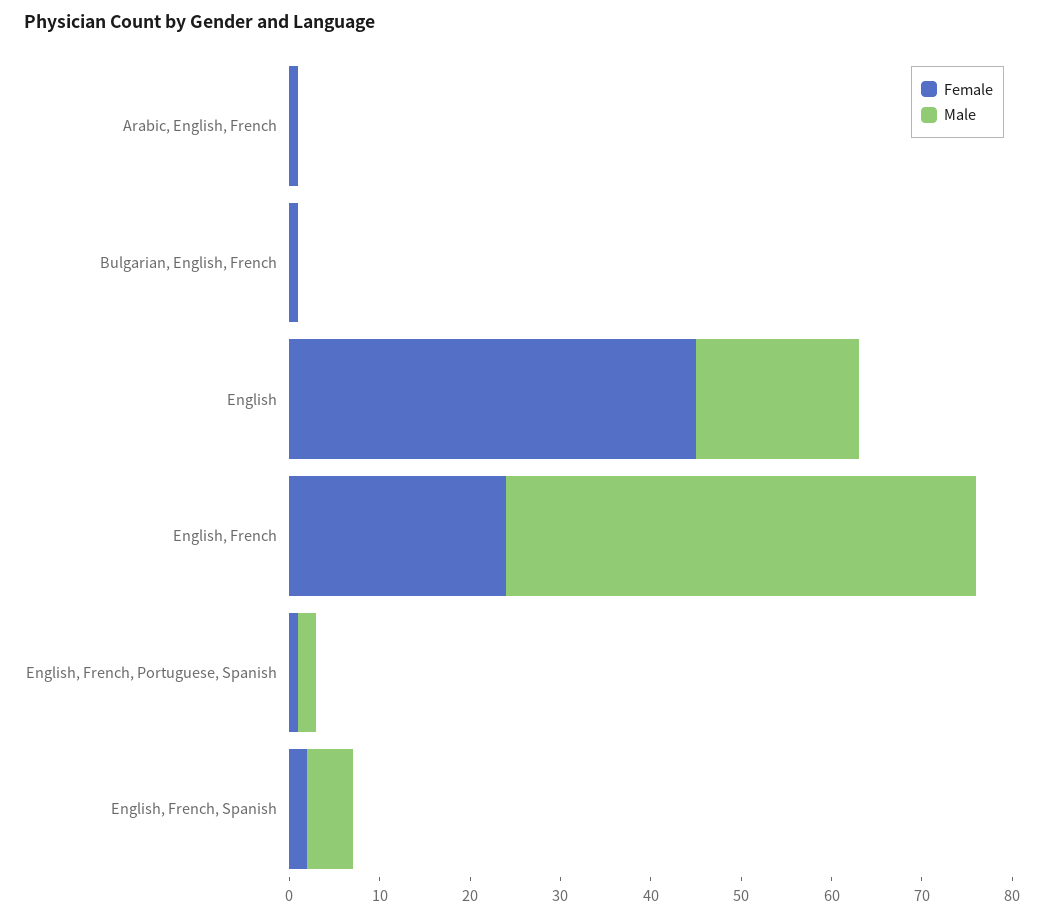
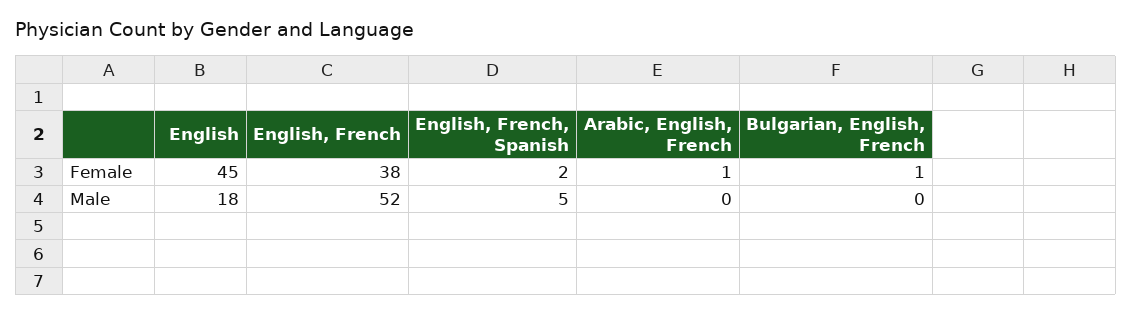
Female, English, French: 24 -> 38
Female, English, French, Portuguese, Spanish: 1 -> none
Male, English, French, Portuguese, Spanish: 2 -> none

